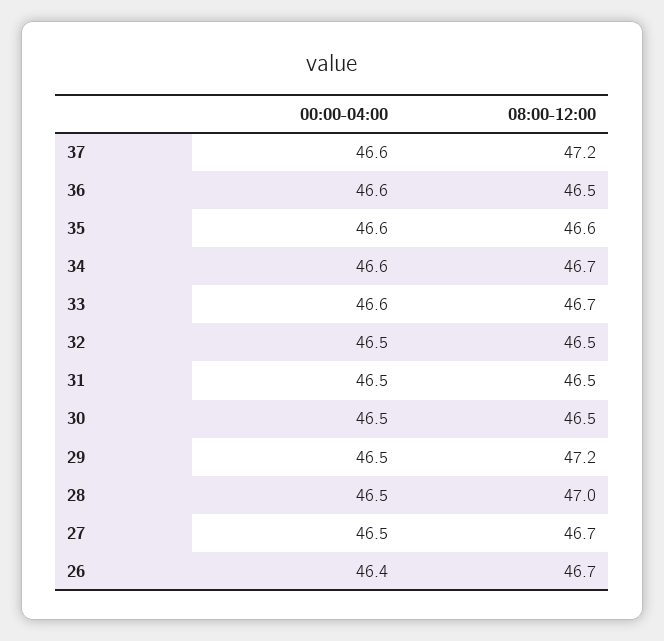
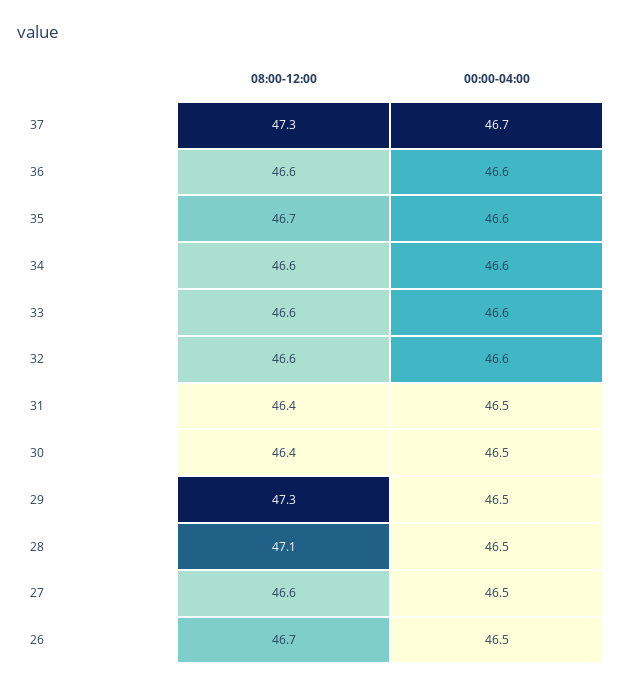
00:00-04:00, 37: 46.6 -> 46.7
08:00-12:00, 37: 47.2 -> 47.3
08:00-12:00, 36: 46.5 -> 46.6
08:00-12:00, 35: 46.6 -> 46.7
08:00-12:00, 34: 46.7 -> 46.6
08:00-12:00, 33: 46.7 -> 46.6
00:00-04:00, 32: 46.5 -> 46.6
08:00-12:00, 32: 46.5 -> 46.6
08:00-12:00, 31: 46.5 -> 46.4
08:00-12:00, 30: 46.5 -> 46.4
08:00-12:00, 29: 47.2 -> 47.3
08:00-12:00, 28: 47 -> 47.1
08:00-12:00, 27: 46.7 -> 46.6
00:00-04:00, 26: 46.4 -> 46.5

